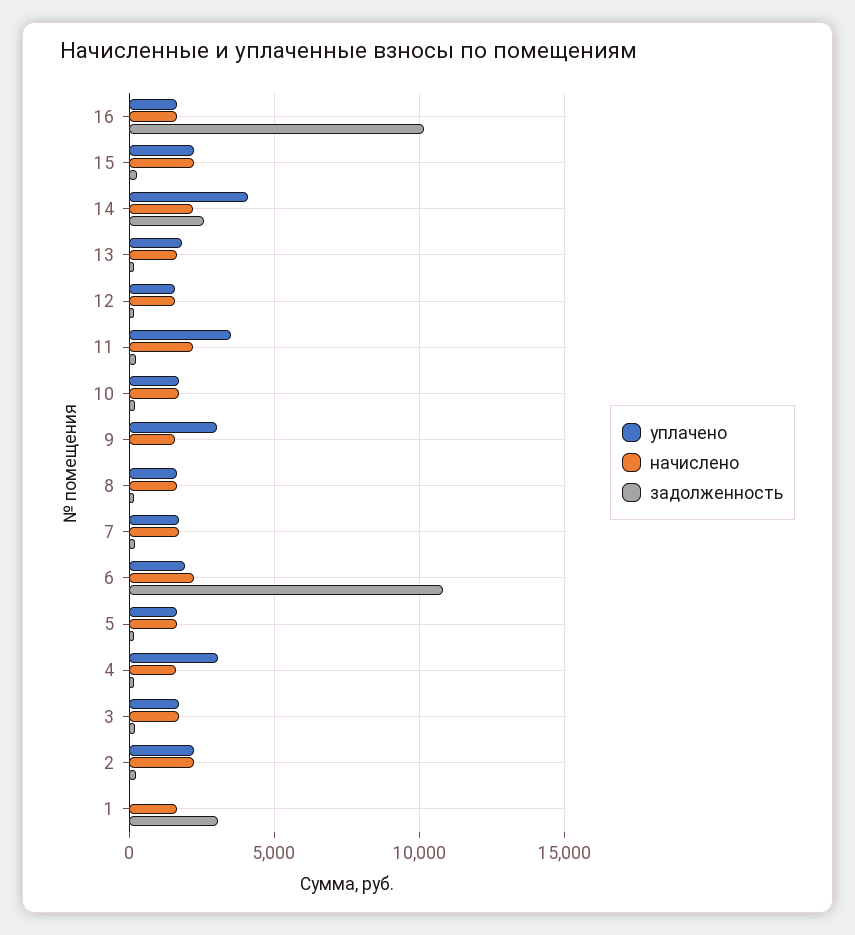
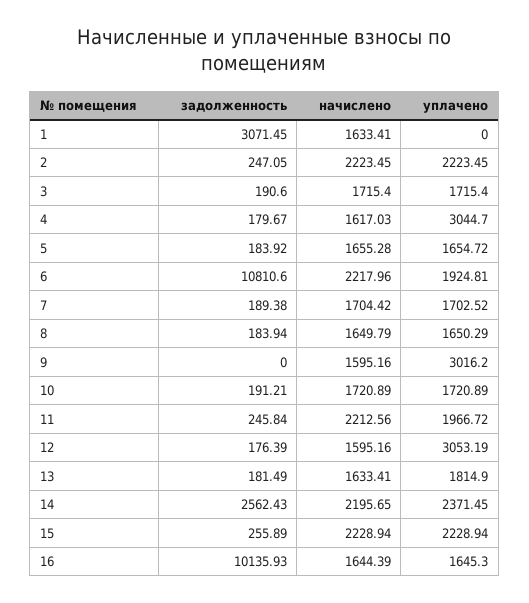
уплачено, 14: 4000 -> 2371.45
уплачено, 12: 1500 -> 3053.19
уплачено, 11: 3500 -> 1966.72

